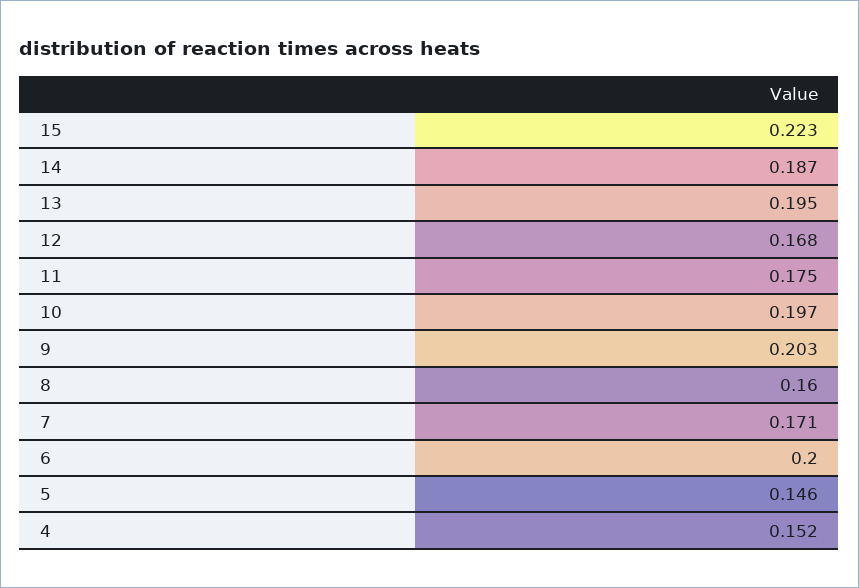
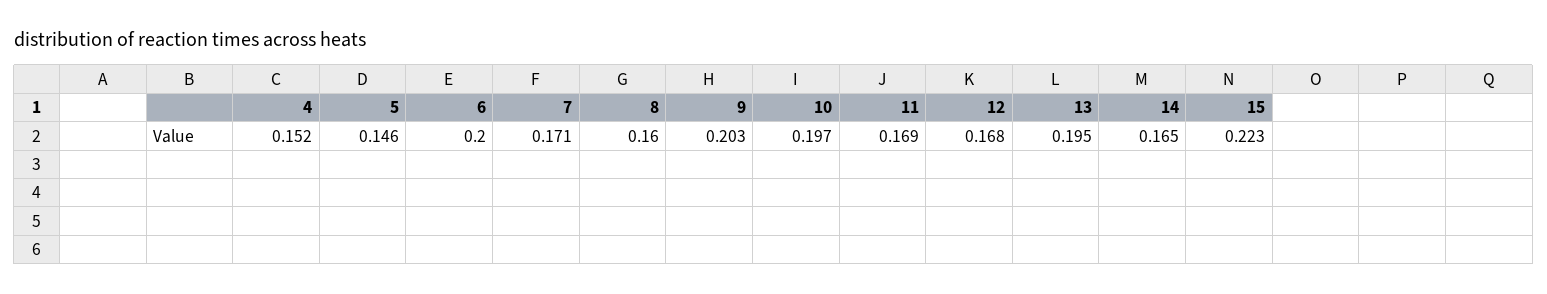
14: 0.187 -> 0.165
11: 0.175 -> 0.169

